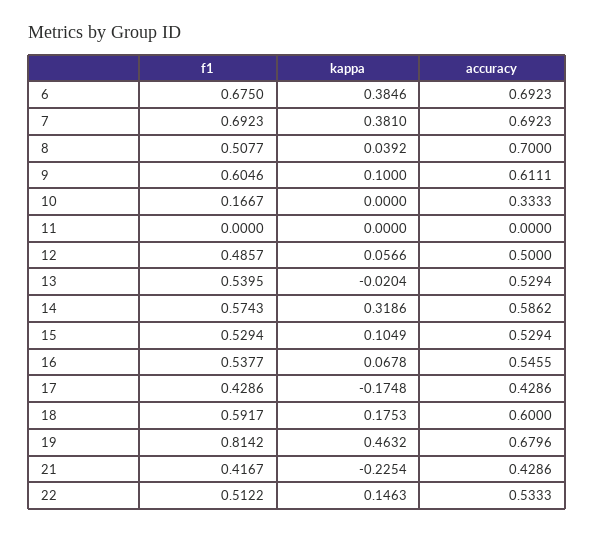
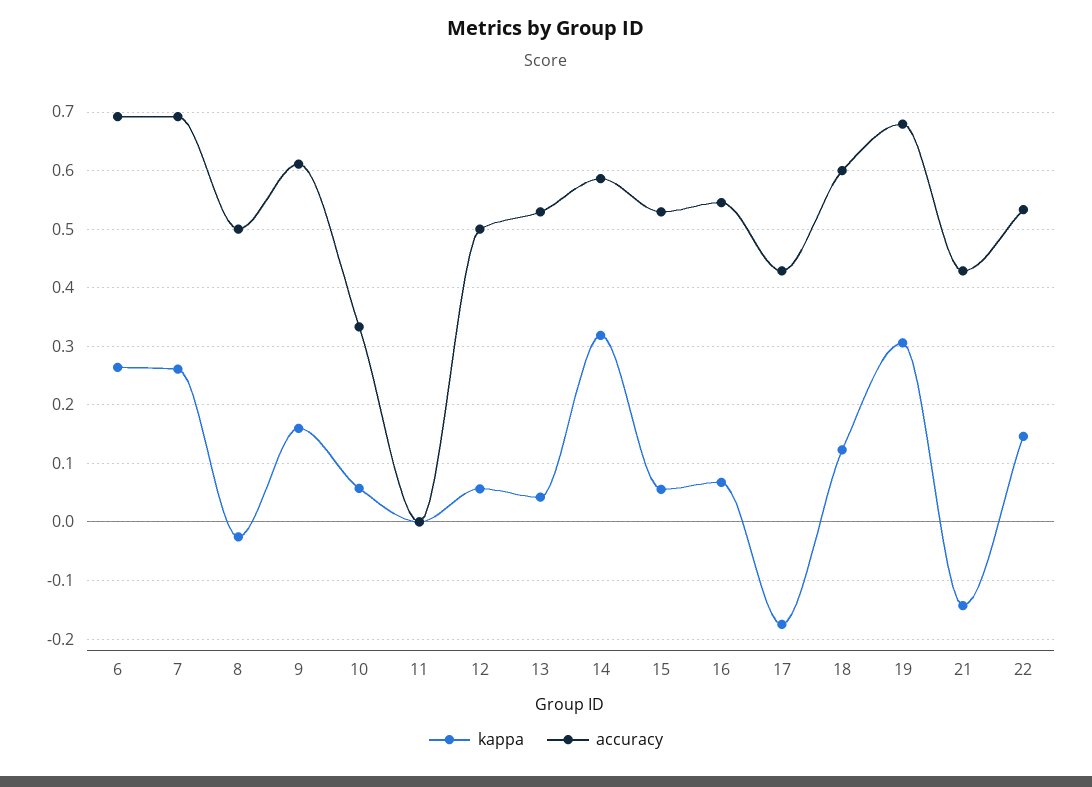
f1, 6: 0.675 -> none
kappa, 6: 0.3846 -> 0.26
f1, 7: 0.6923 -> none
kappa, 7: 0.381 -> 0.26
f1, 8: 0.5077 -> none
kappa, 8: 0.0392 -> -0.02
accuracy, 8: 0.7 -> 0.5
f1, 9: 0.6046 -> none
kappa, 9: 0.1 -> 0.16
f1, 10: 0.1667 -> none
kappa, 10: 0 -> 0.06
f1, 11: 0 -> none
f1, 12: 0.4857 -> none
f1, 13: 0.5395 -> none
kappa, 13: -0.0204 -> 0.04
f1, 14: 0.5743 -> none
f1, 15: 0.5294 -> none
kappa, 15: 0.1049 -> 0.06
f1, 16: 0.5377 -> none
f1, 17: 0.4286 -> none
f1, 18: 0.5917 -> none
kappa, 18: 0.1753 -> 0.12
f1, 19: 0.8142 -> none
kappa, 19: 0.4632 -> 0.3
f1, 21: 0.4167 -> none
kappa, 21: -0.2254 -> -0.14
f1, 22: 0.5122 -> none

